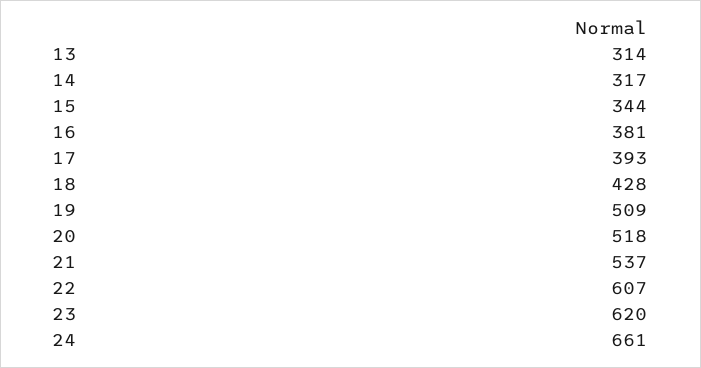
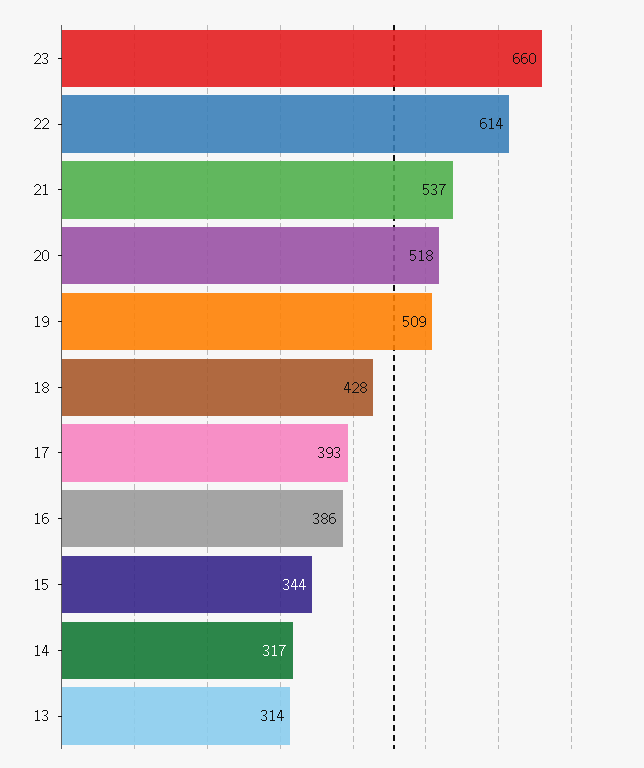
16: 381 -> 386
22: 607 -> 614
23: 620 -> 660
24: 661 -> none

